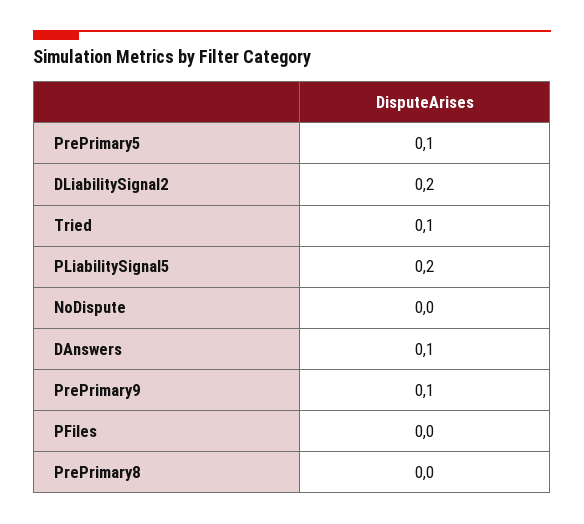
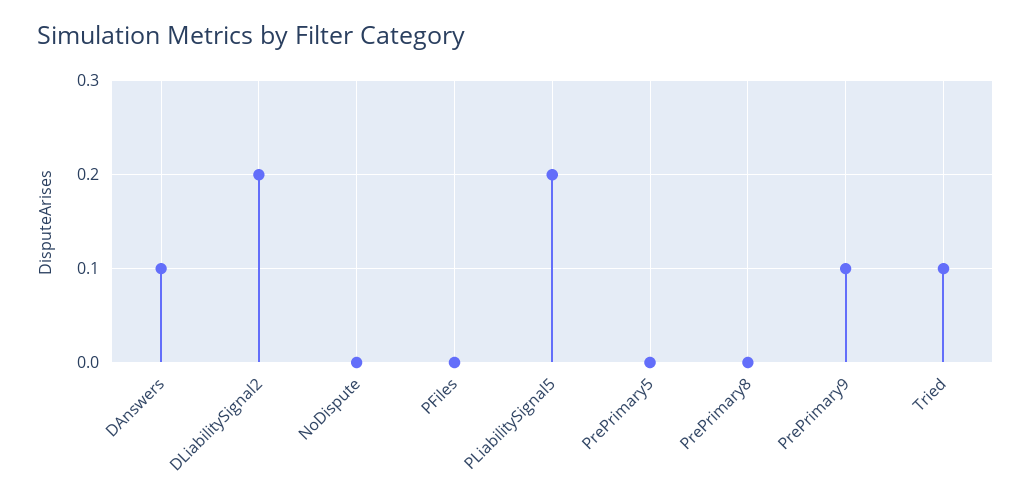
PrePrimary5: 0.1 -> 0

